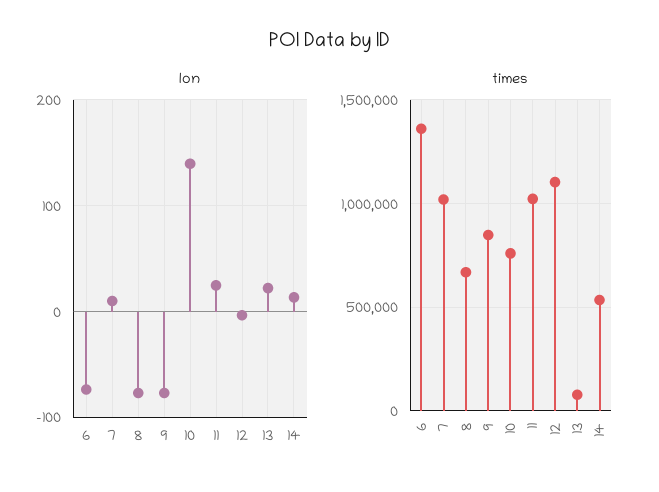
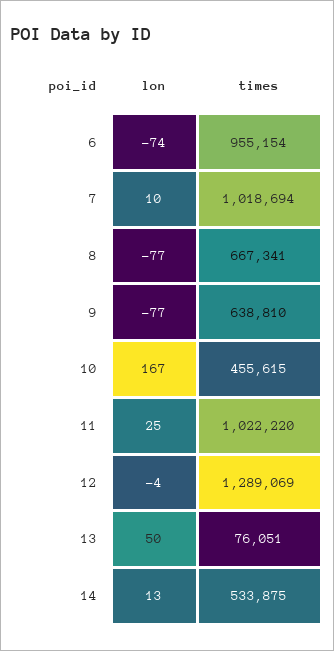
lon, 10: 140 -> 167
lon, 13: 20 -> 50
times, 6: 1350000 -> 955154
times, 9: 850000 -> 638810
times, 10: 750000 -> 455615
times, 12: 1100000 -> 1289069

